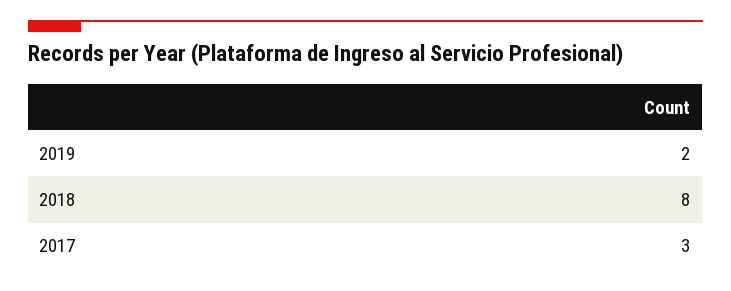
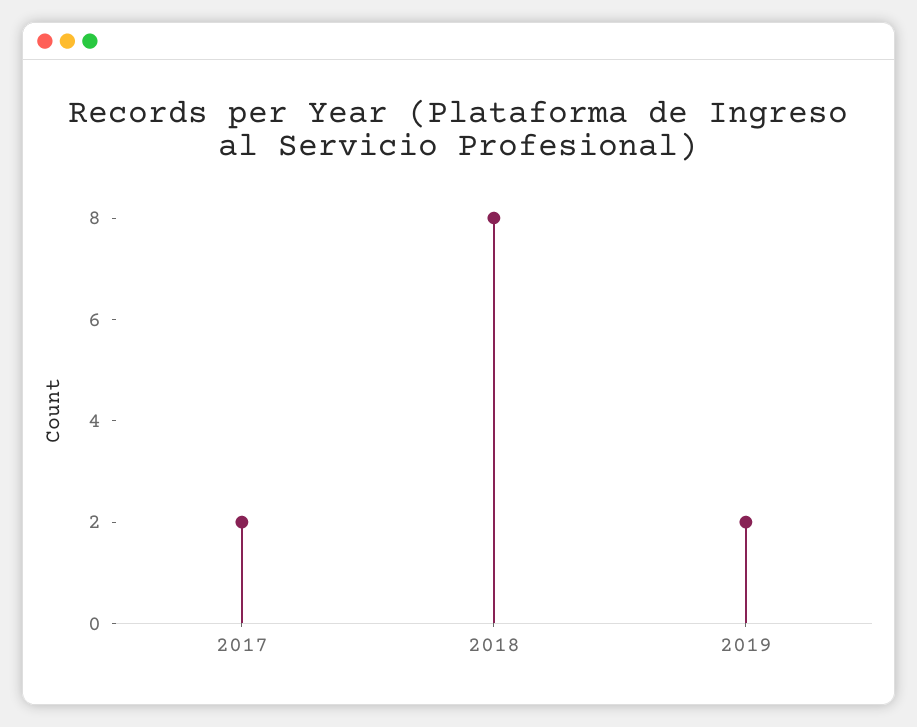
2017: 3 -> 2

